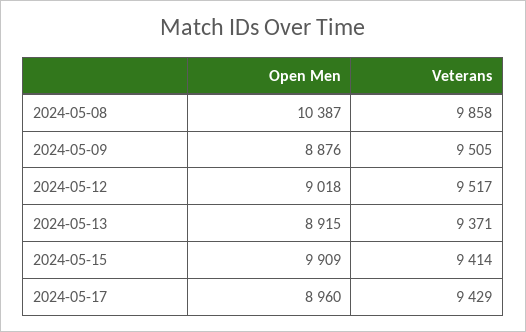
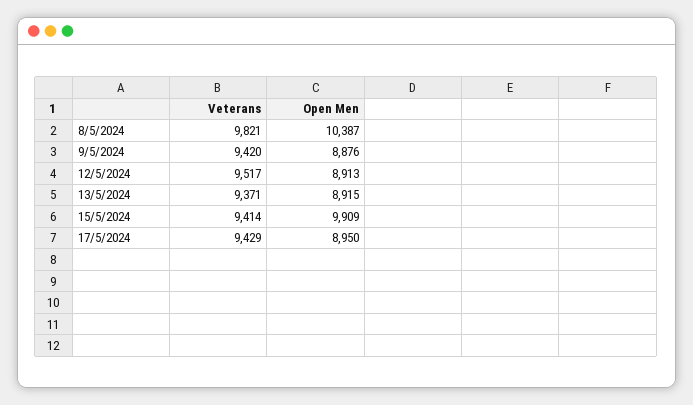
Veterans, 2024-05-08: 9858 -> 9821
Veterans, 2024-05-09: 9505 -> 9420
Open Men, 2024-05-12: 9018 -> 8913
Open Men, 2024-05-17: 8960 -> 8950

